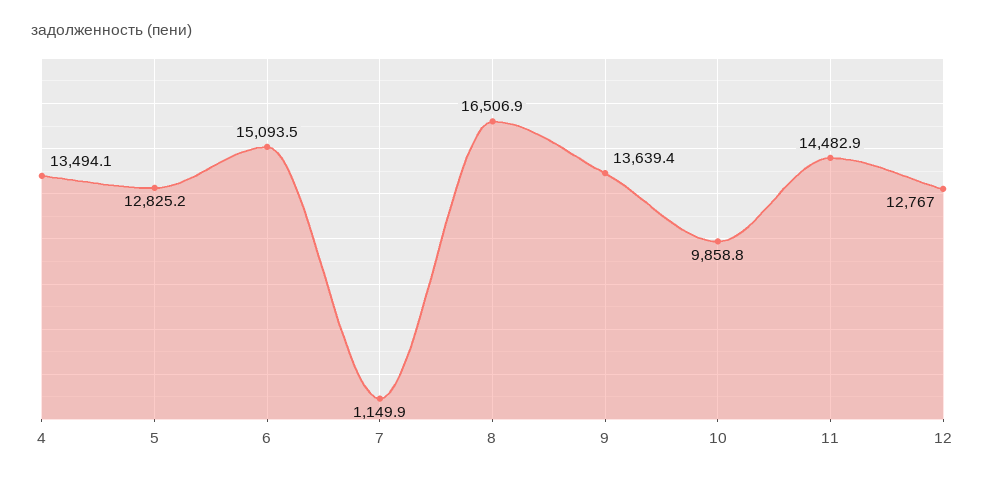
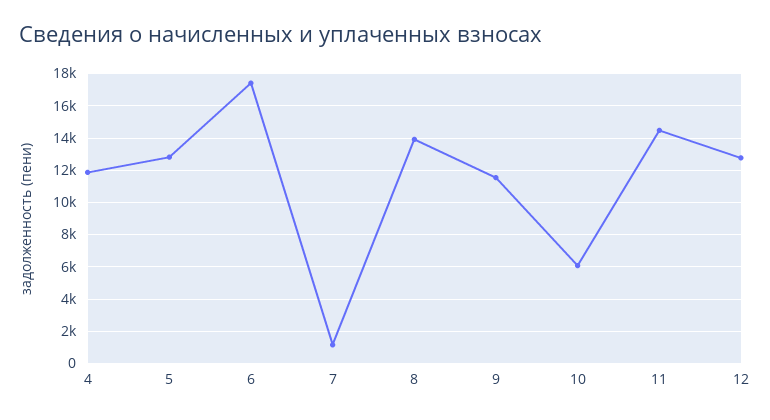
4: 13494.1 -> 12000
6: 15093.5 -> 17500
8: 16506.9 -> 14000
9: 13639.4 -> 11500
10: 9858.8 -> 6000

